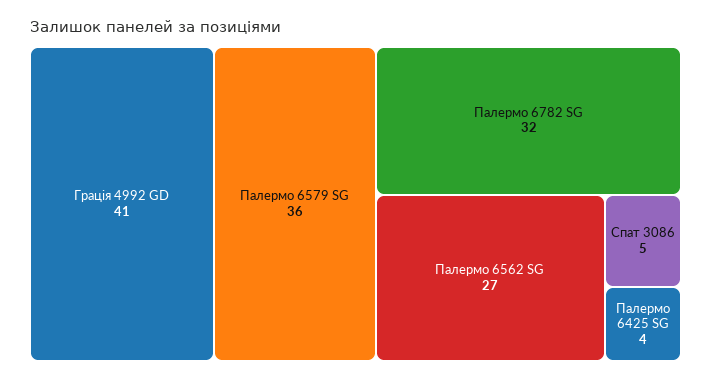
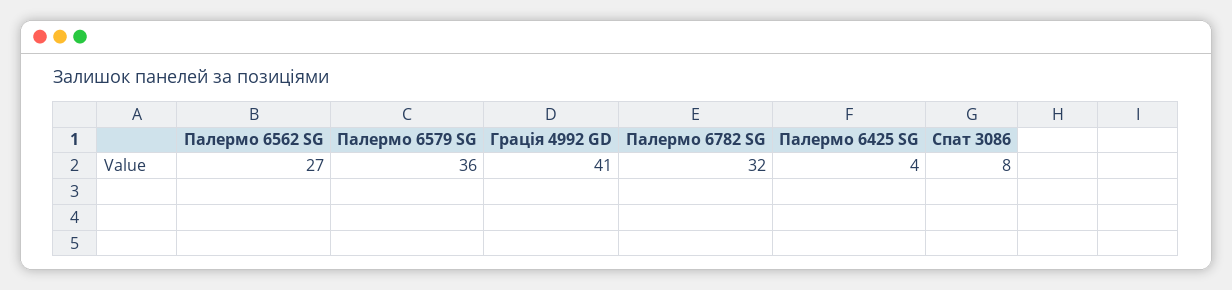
Спат 3086: 5 -> 8

